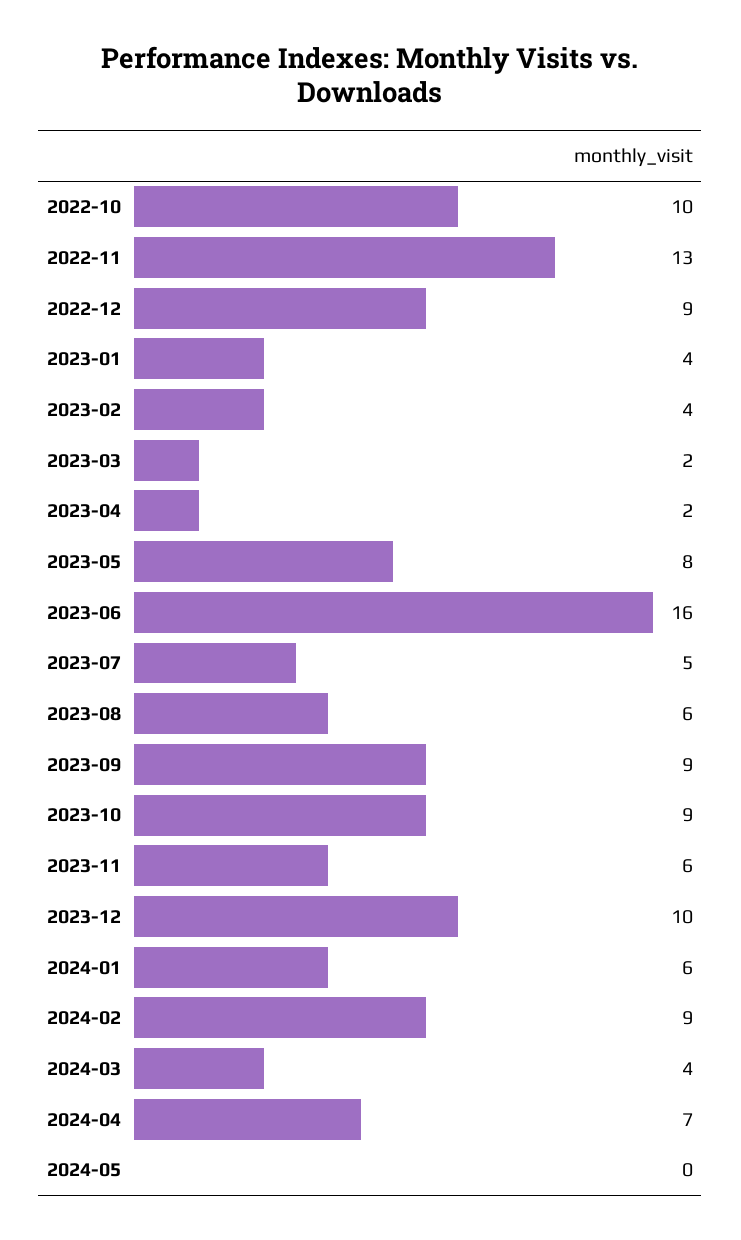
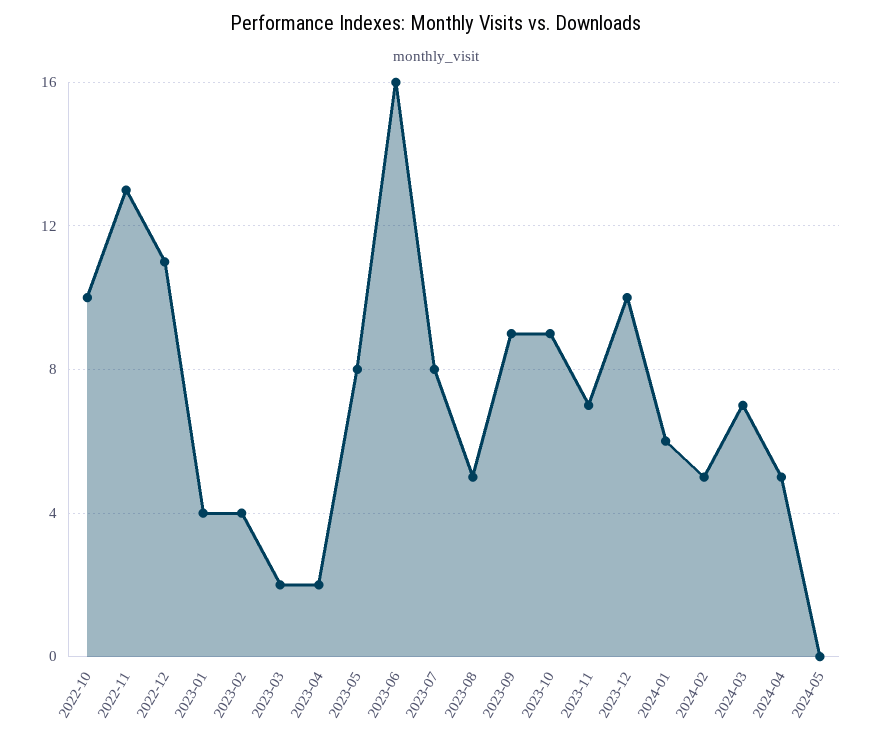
2022-12: 9 -> 11
2023-07: 5 -> 8
2023-08: 6 -> 5
2023-11: 6 -> 7
2024-02: 9 -> 5
2024-03: 4 -> 7
2024-04: 7 -> 5

